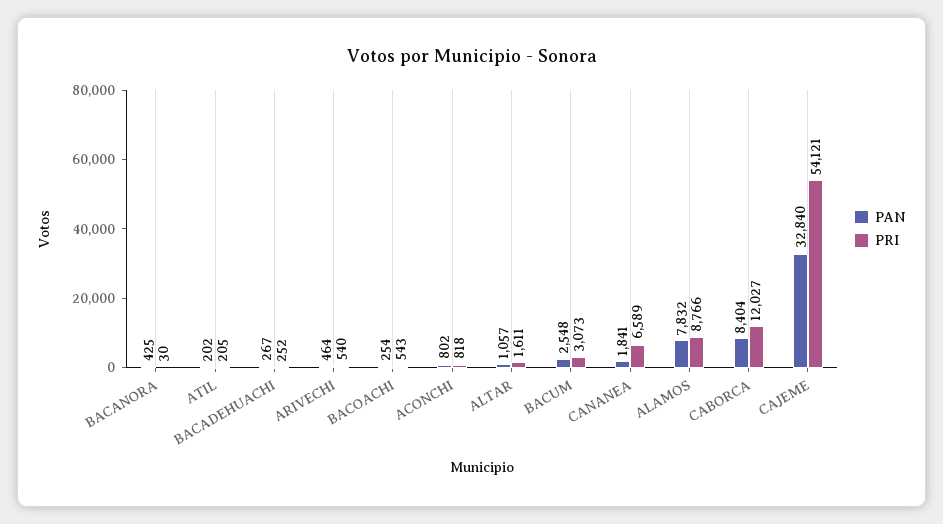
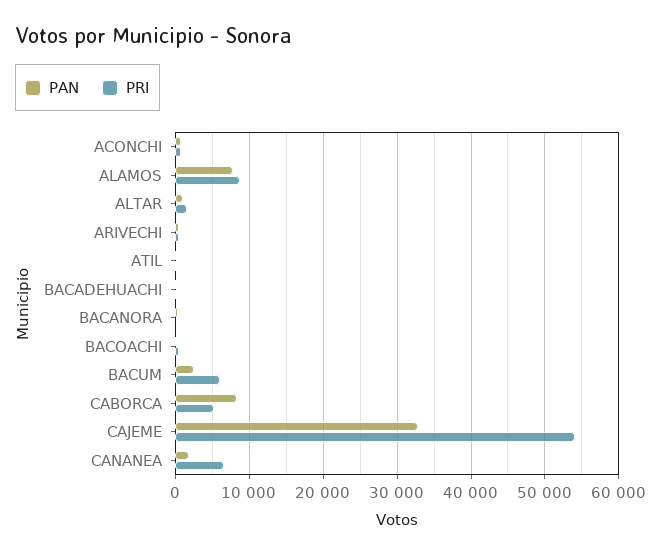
PRI, BACUM: 3073 -> 6000
PRI, CABORCA: 12027 -> 5000

